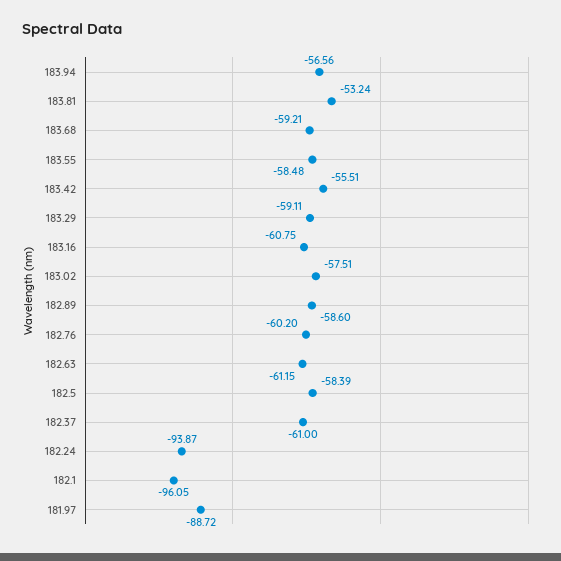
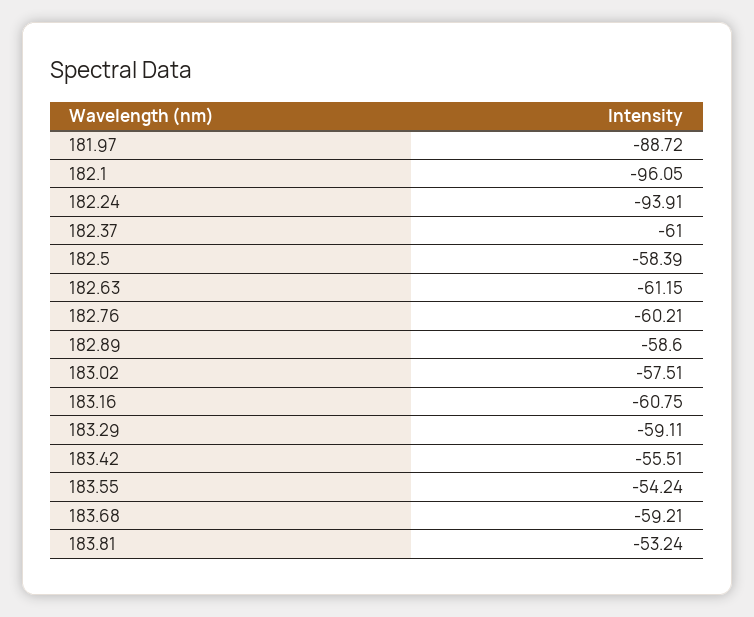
183.94: -56.56 -> none
183.55: -58.48 -> -54.24
182.76: -60.2 -> -60.21
182.24: -93.87 -> -93.91

